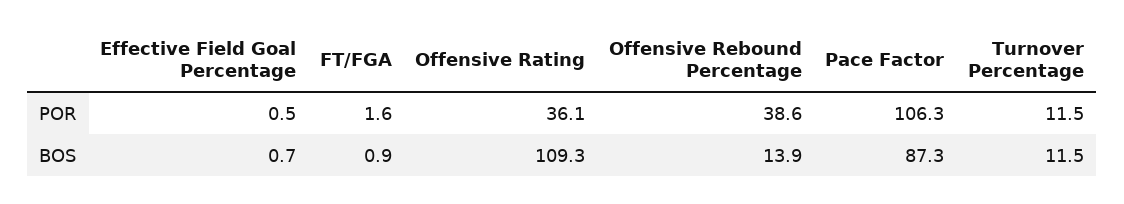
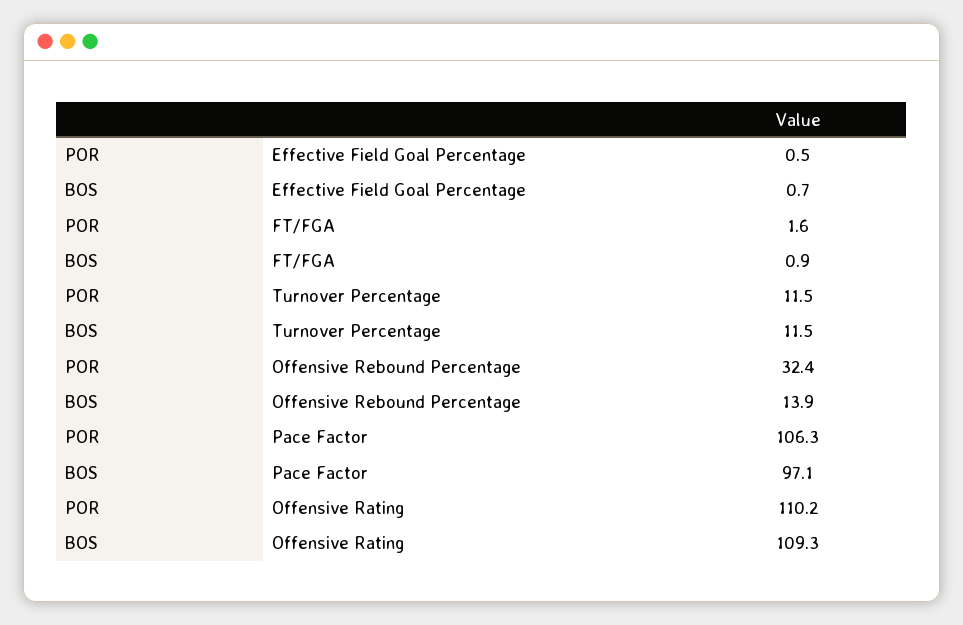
Offensive Rating, POR: 36.1 -> 110.2
Offensive Rebound Percentage, POR: 38.6 -> 32.4
Pace Factor, BOS: 87.3 -> 97.1

